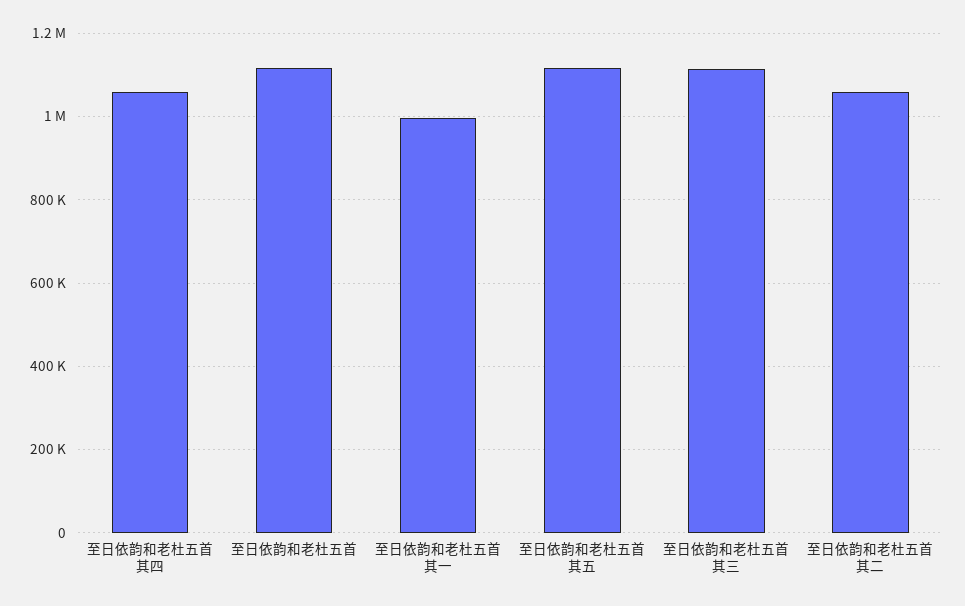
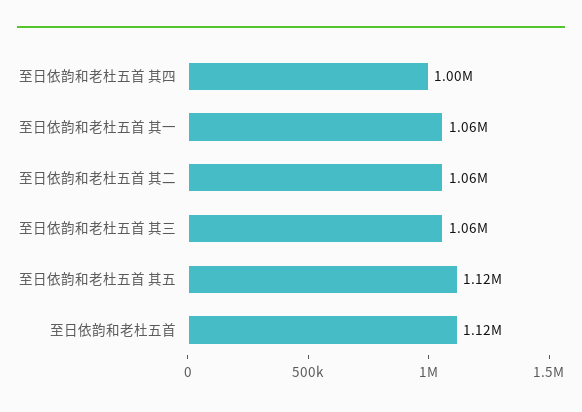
至日依韵和老杜五首 其四: 1060000 -> 1000000
至日依韵和老杜五首 其一: 1000000 -> 1060000
至日依韵和老杜五首 其三: 1120000 -> 1060000

